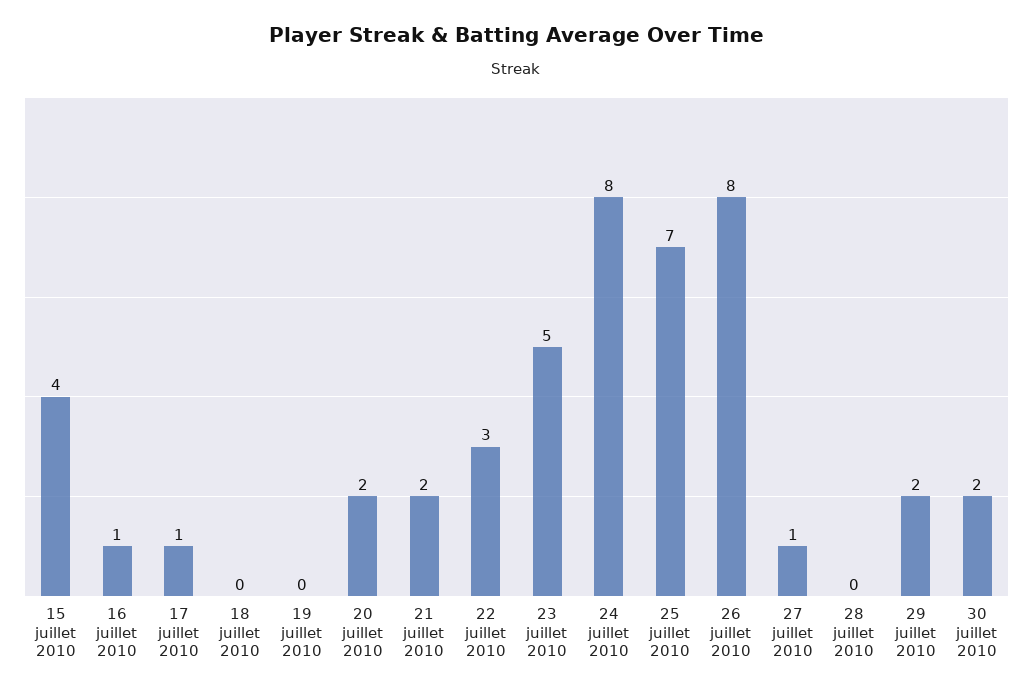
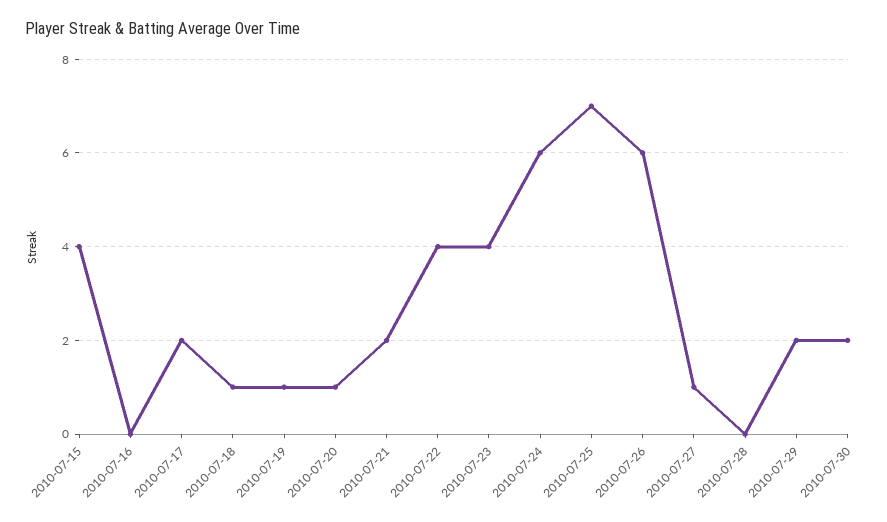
16 juillet 2010: 1 -> 0
17 juillet 2010: 1 -> 2
18 juillet 2010: 0 -> 1
19 juillet 2010: 0 -> 1
20 juillet 2010: 2 -> 1
22 juillet 2010: 3 -> 4
23 juillet 2010: 5 -> 4
24 juillet 2010: 8 -> 6
26 juillet 2010: 8 -> 6

